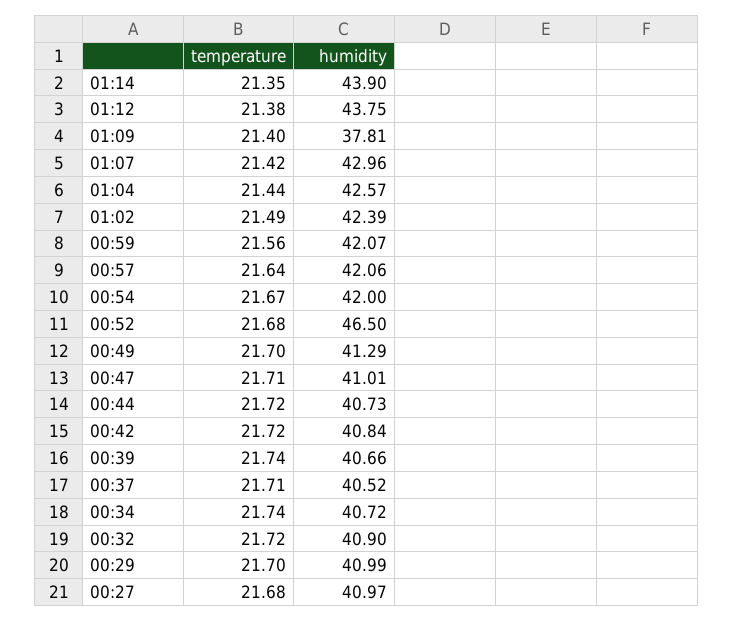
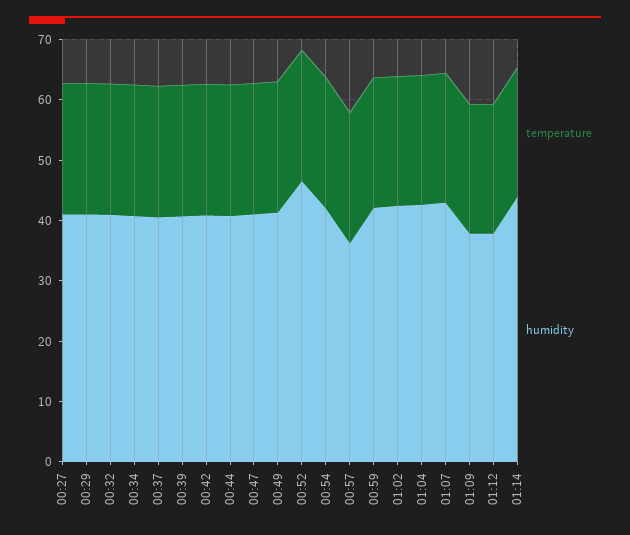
humidity, 01:12: 43.75 -> 38
humidity, 00:57: 42.06 -> 36

